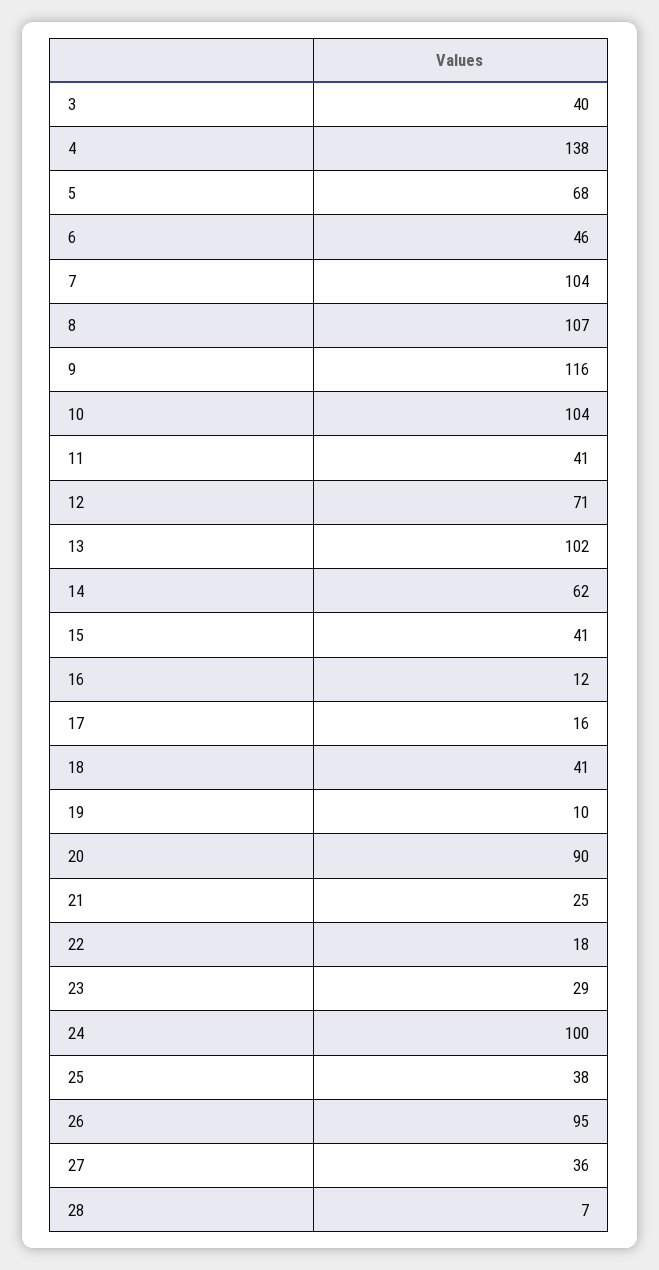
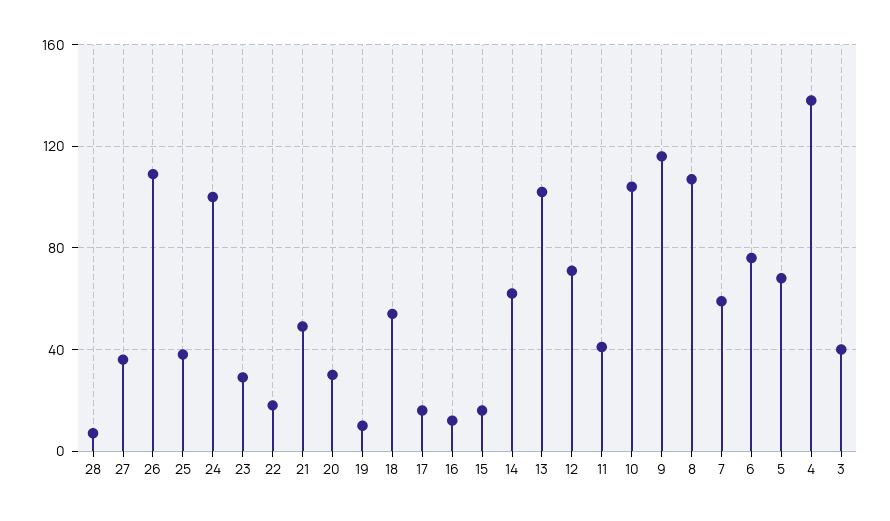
6: 46 -> 75
7: 104 -> 60
15: 41 -> 15
18: 41 -> 55
20: 90 -> 30
21: 25 -> 50
26: 95 -> 110

